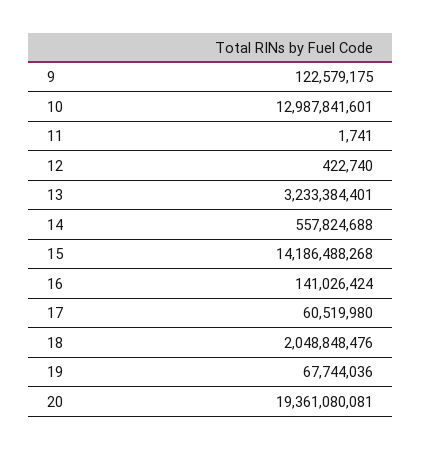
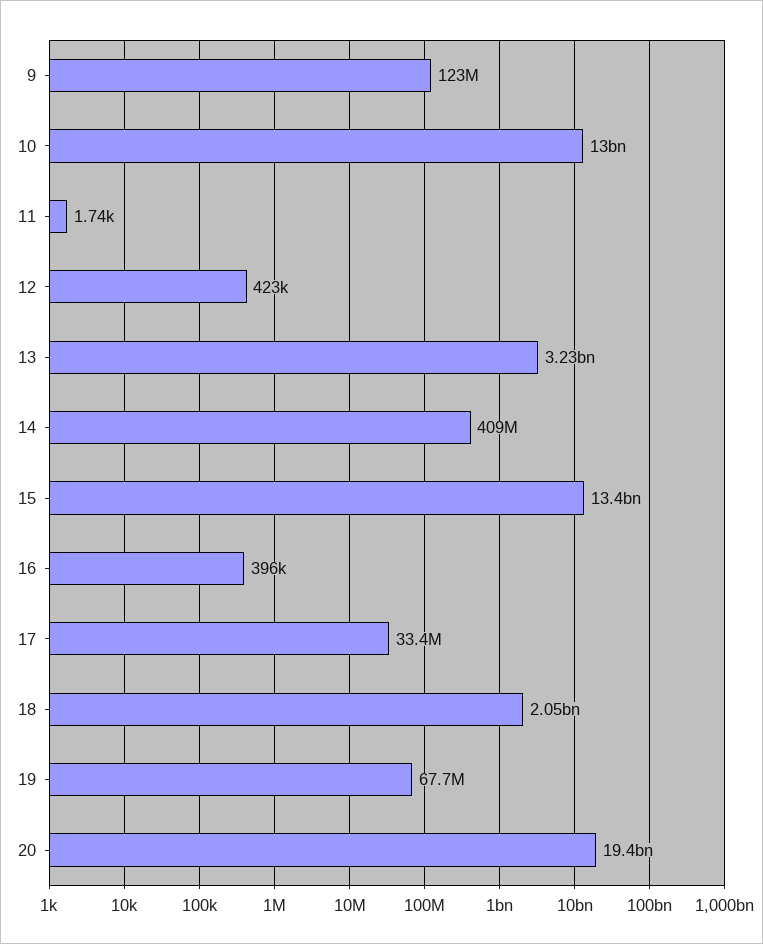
14: 557824688 -> 409000000
15: 14186488268 -> 13400000000
16: 141026424 -> 396000
17: 60519980 -> 33400000

